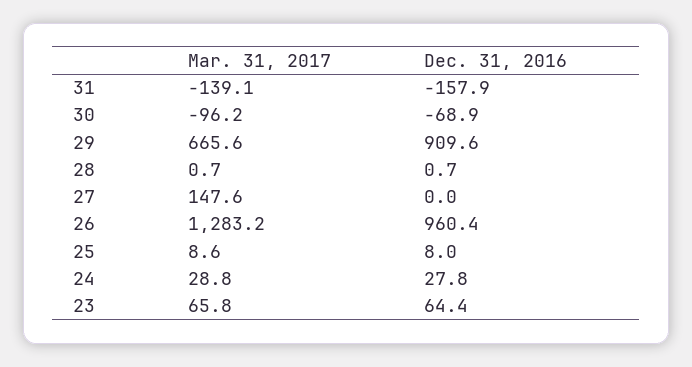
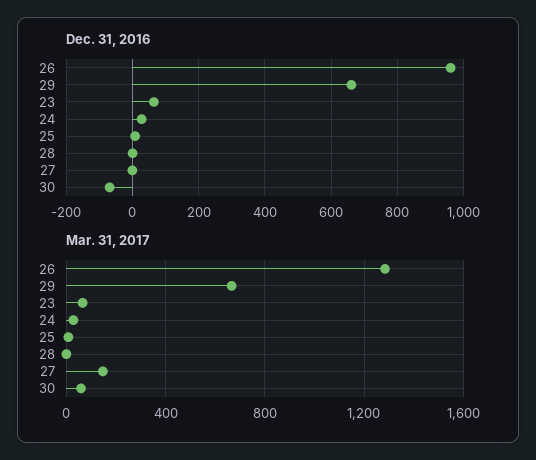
Mar. 31, 2017, 31: -139.1 -> none
Dec. 31, 2016, 31: -157.9 -> none
Mar. 31, 2017, 30: -96.2 -> 50
Dec. 31, 2016, 29: 909.6 -> 660

